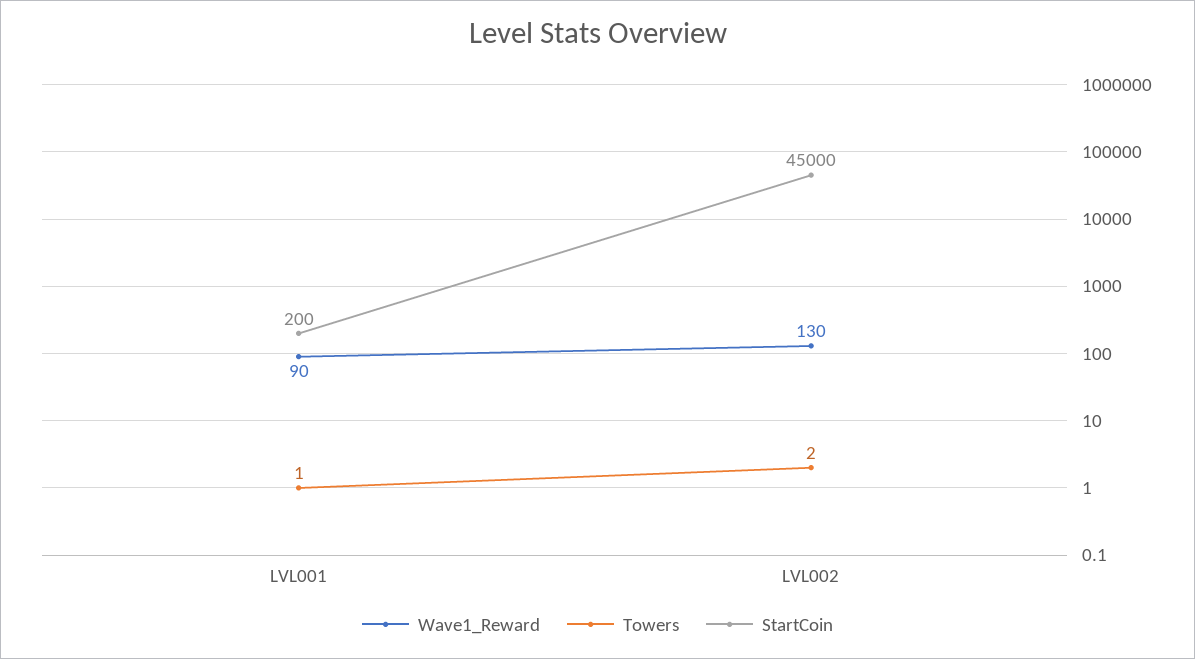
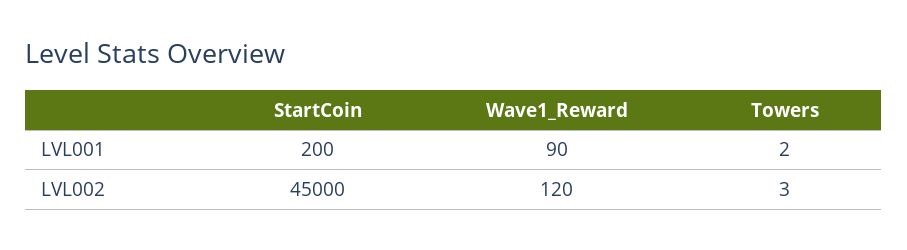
Towers, LVL001: 1 -> 2
Wave1_Reward, LVL002: 130 -> 120
Towers, LVL002: 2 -> 3

